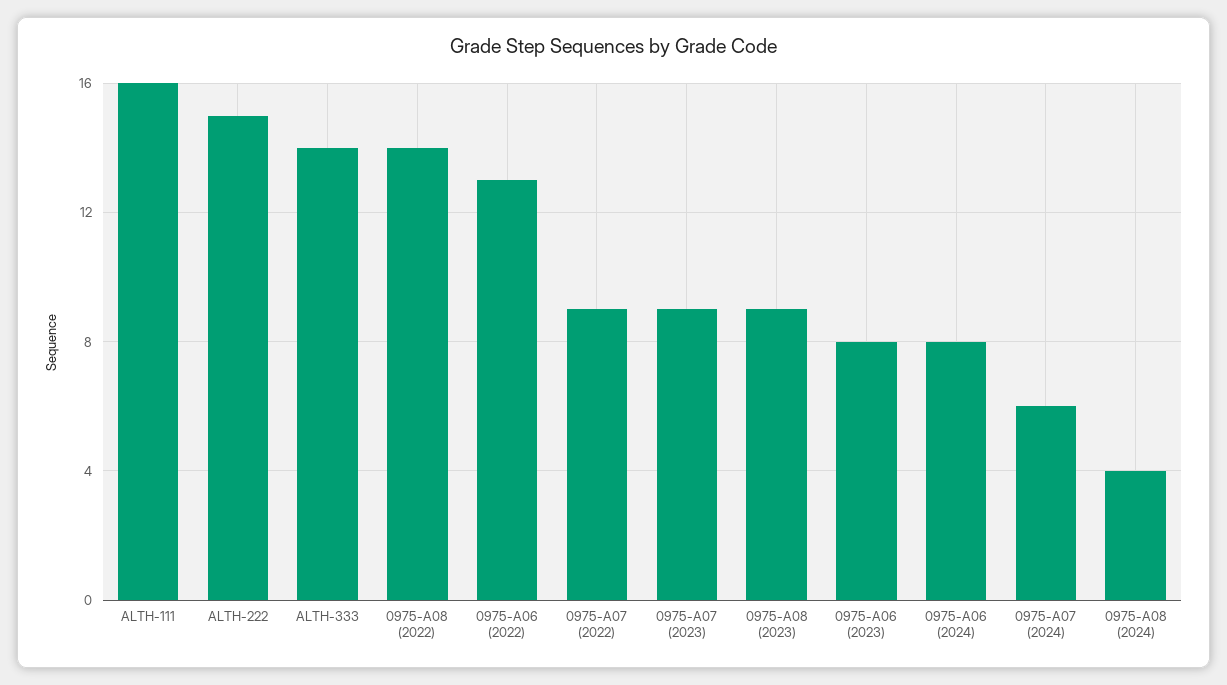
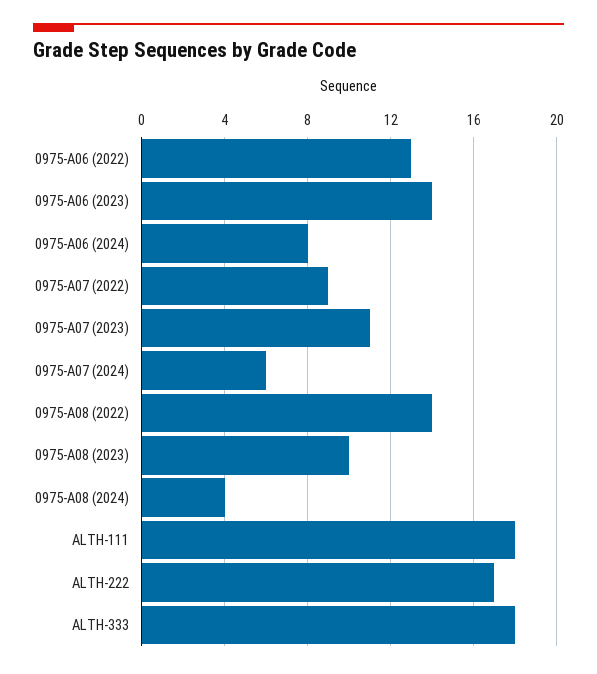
ALTH-111: 16 -> 18
ALTH-222: 15 -> 17
ALTH-333: 14 -> 18
0975-A07 (2023): 9 -> 11
0975-A08 (2023): 9 -> 10
0975-A06 (2023): 8 -> 14

